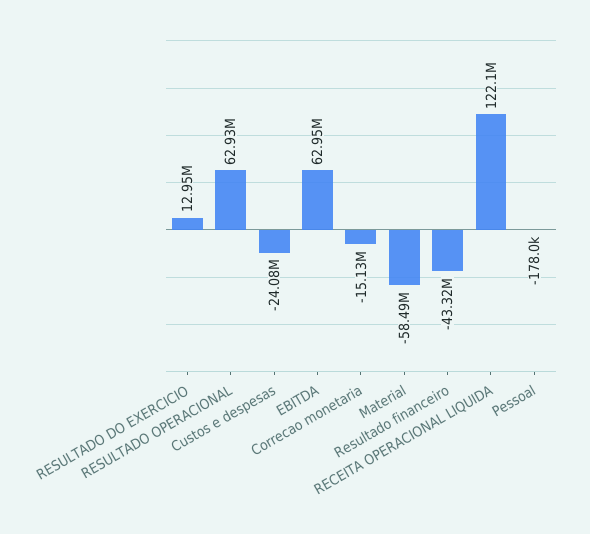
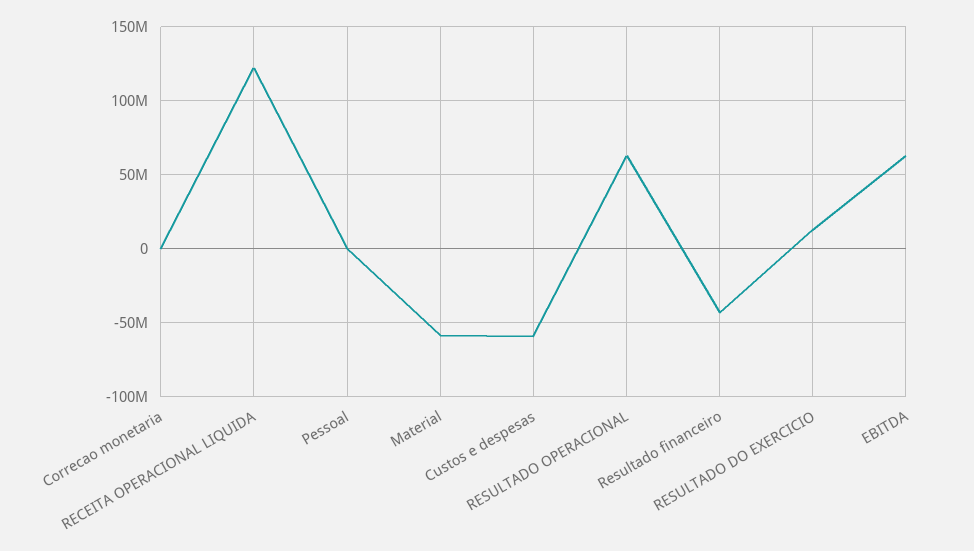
Custos e despesas: -24080000 -> -60000000
Correcao monetaria: -15130000 -> 0

